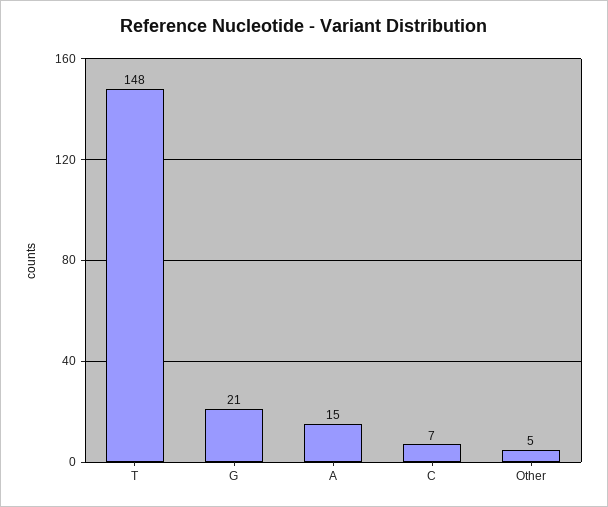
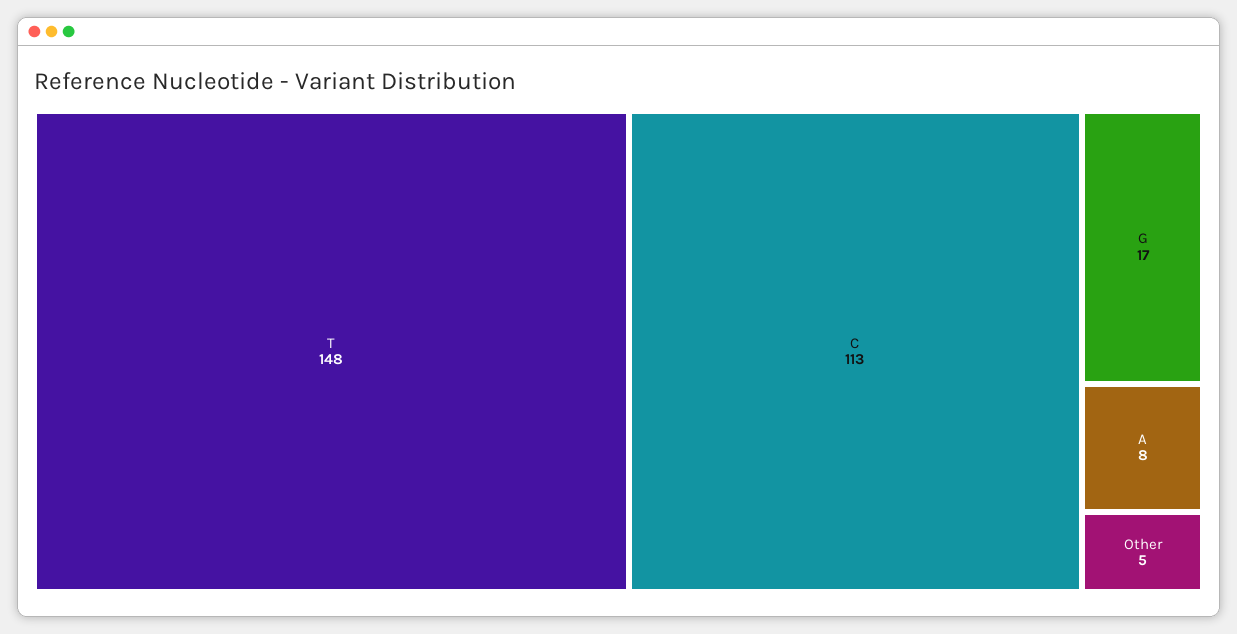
G: 21 -> 17
A: 15 -> 8
C: 7 -> 113

